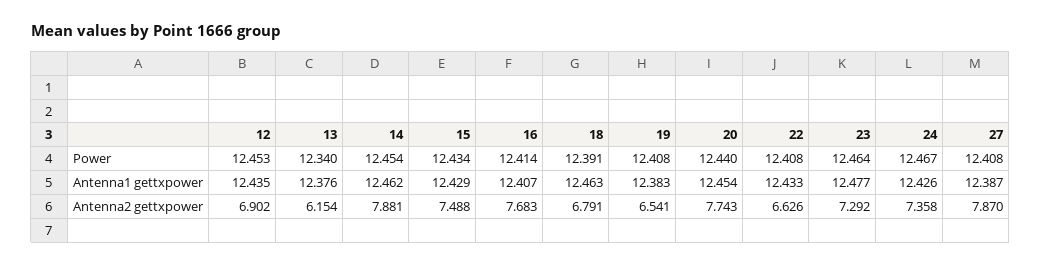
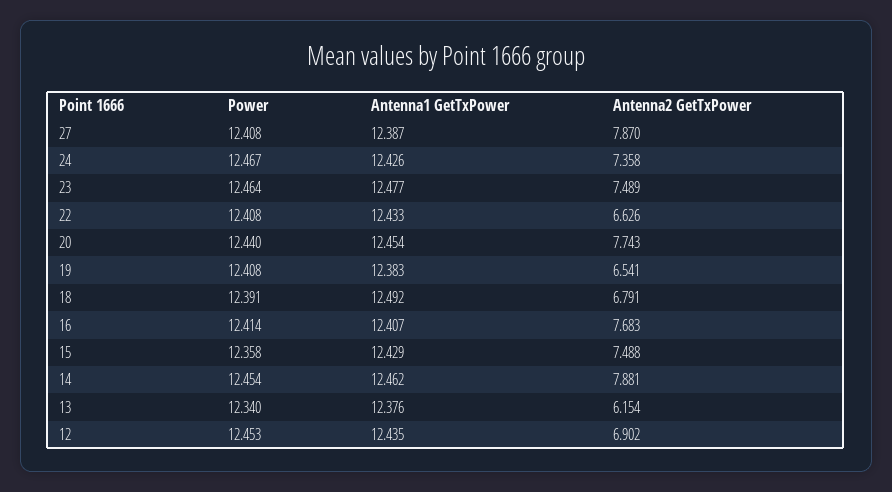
15, Power: 12.434 -> 12.358
18, Antenna1 gettxpower: 12.463 -> 12.492
23, Antenna2 gettxpower: 7.292 -> 7.489

